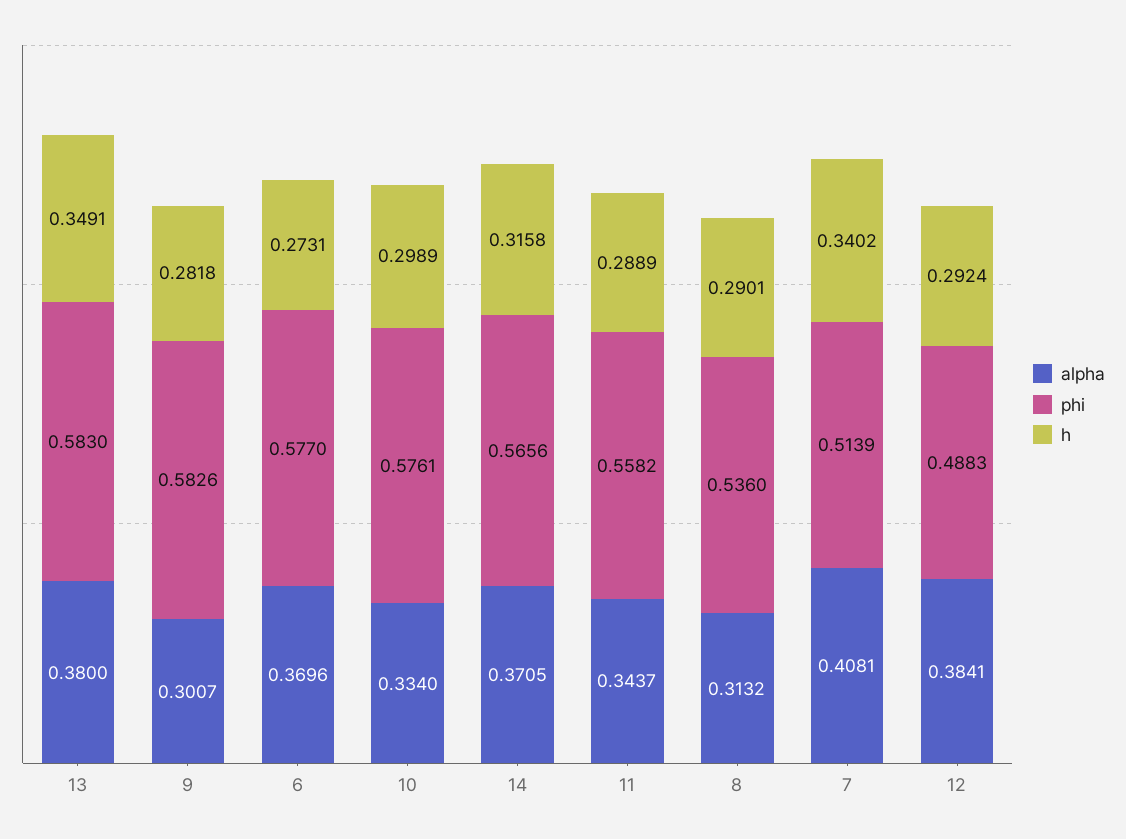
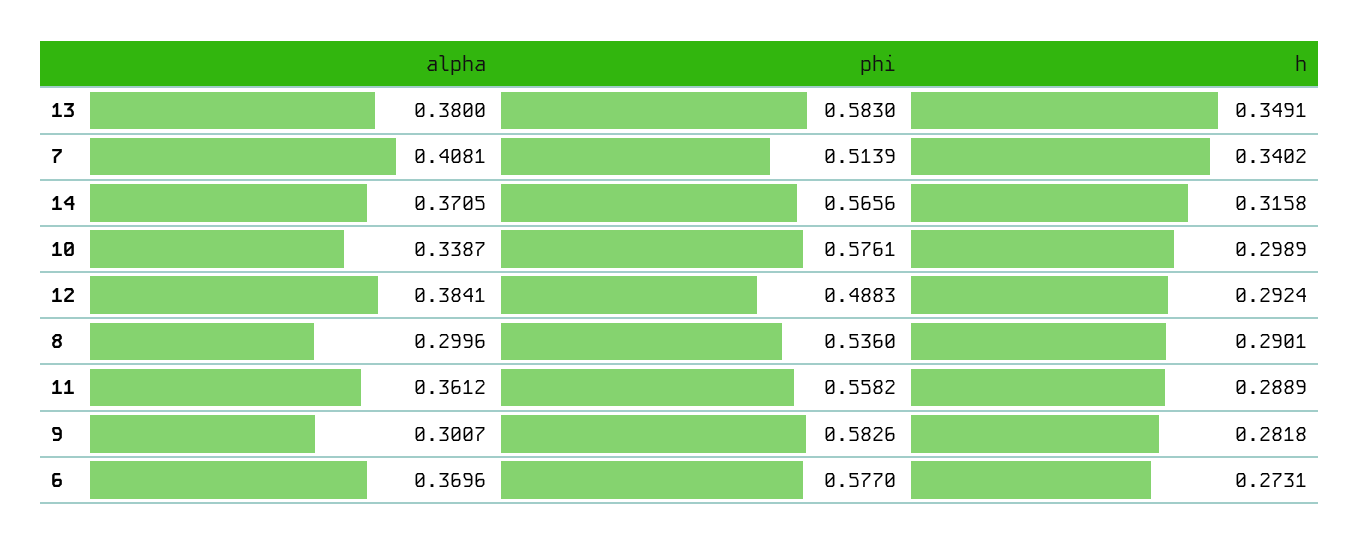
alpha, 10: 0.334 -> 0.3387
alpha, 11: 0.3437 -> 0.3612
alpha, 8: 0.3132 -> 0.2996

